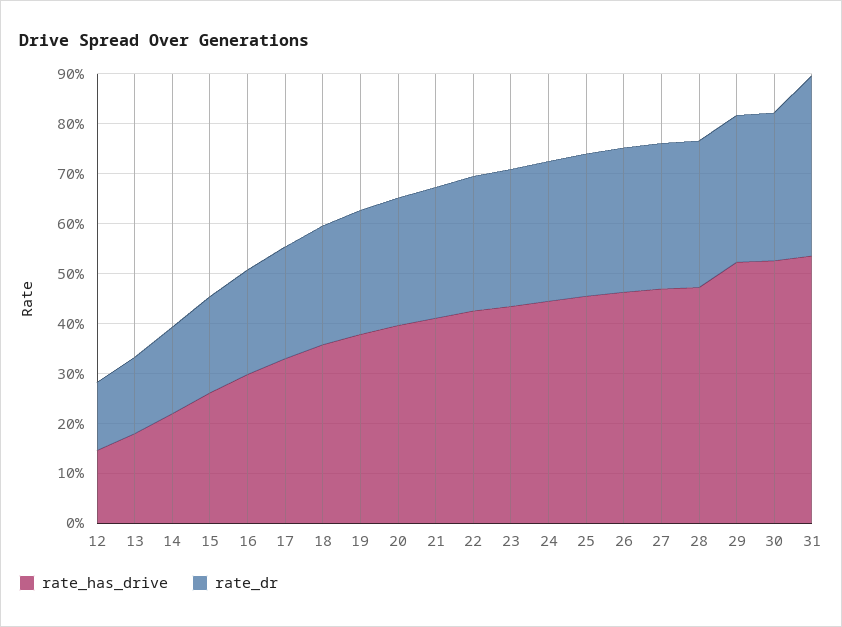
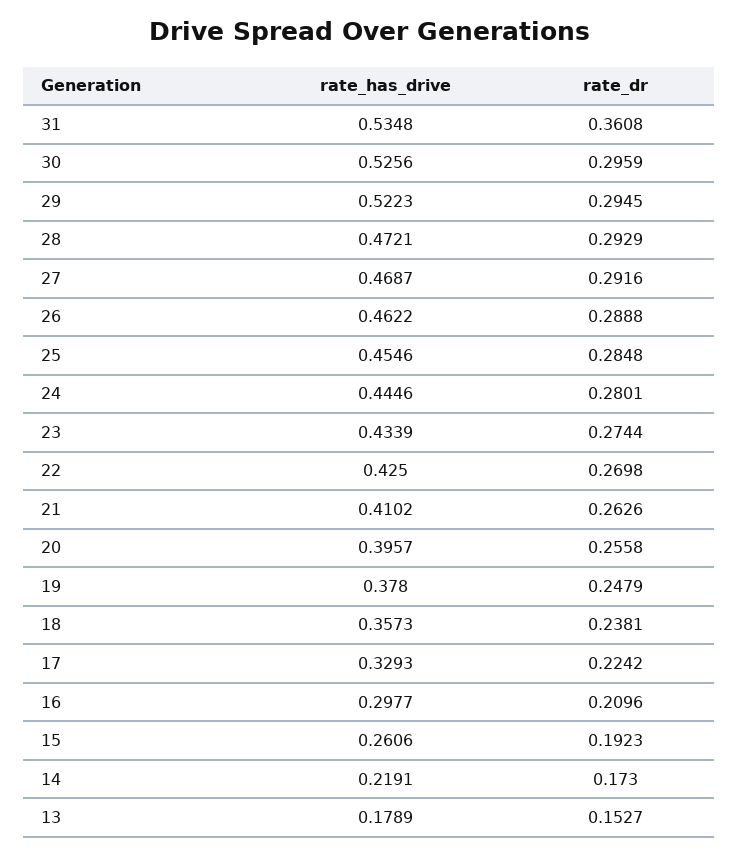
rate_has_drive, 12: 0.14 -> none
rate_dr, 12: 0.14 -> none

